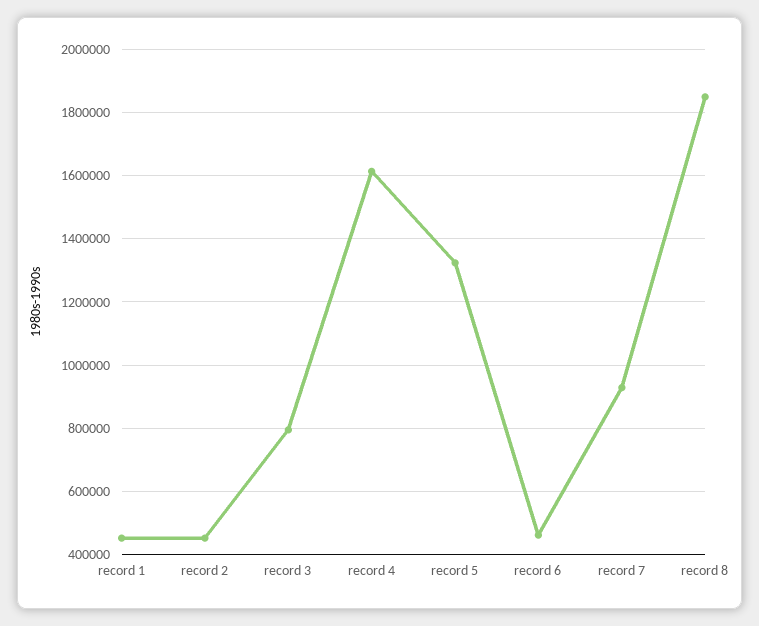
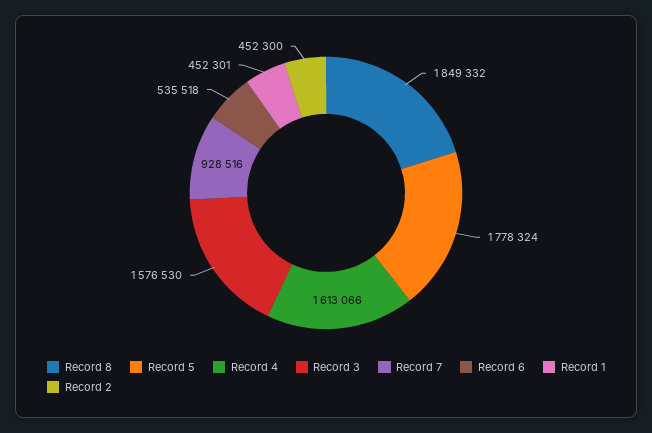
record 3: 800000 -> 1576530
record 5: 1320000 -> 1778324
record 6: 460000 -> 535518

